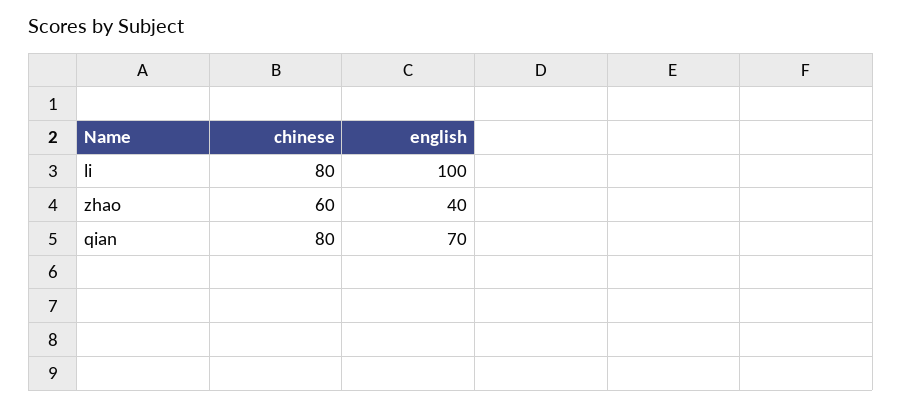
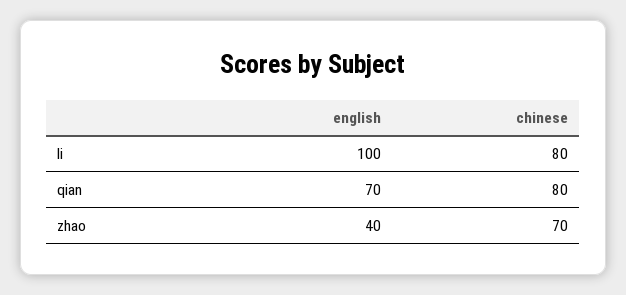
chinese, zhao: 60 -> 70

